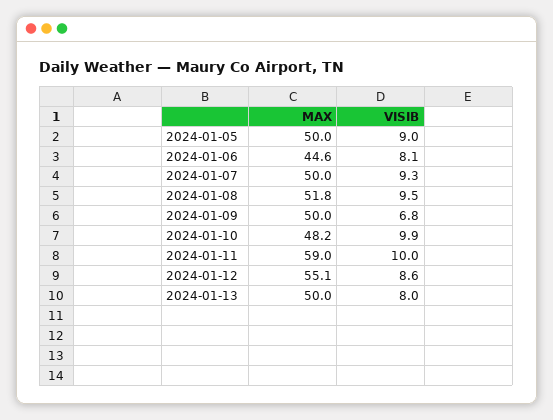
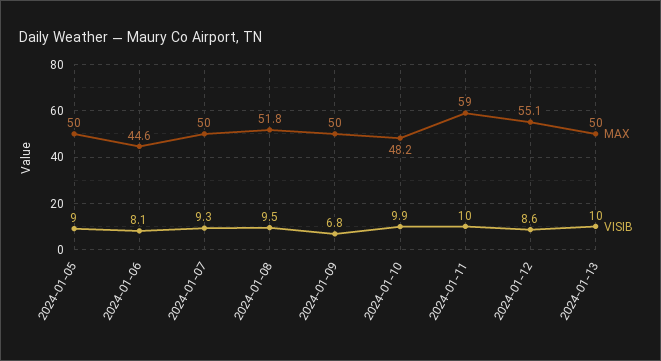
VISIB, 2024-01-13: 8 -> 10

